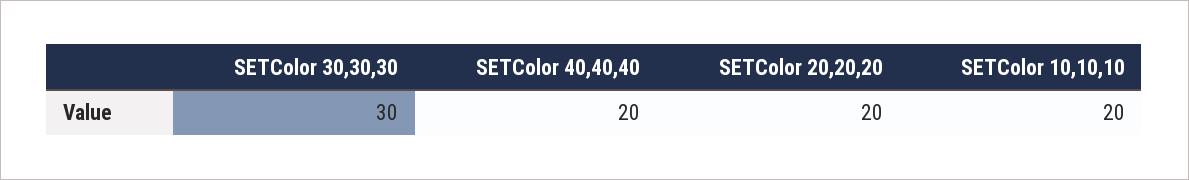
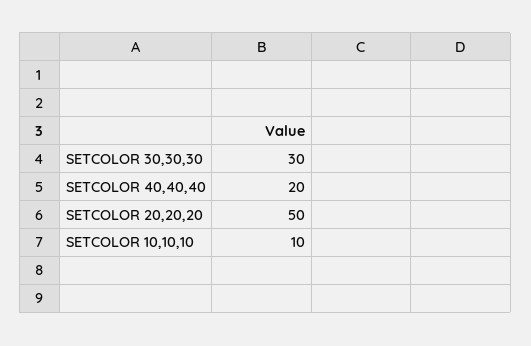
SETColor 20,20,20: 20 -> 50
SETColor 10,10,10: 20 -> 10

